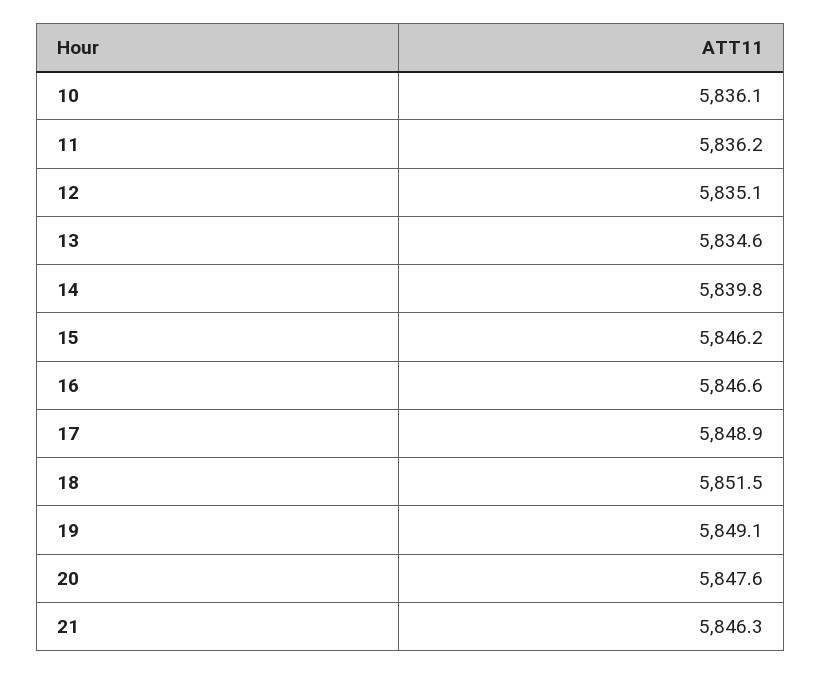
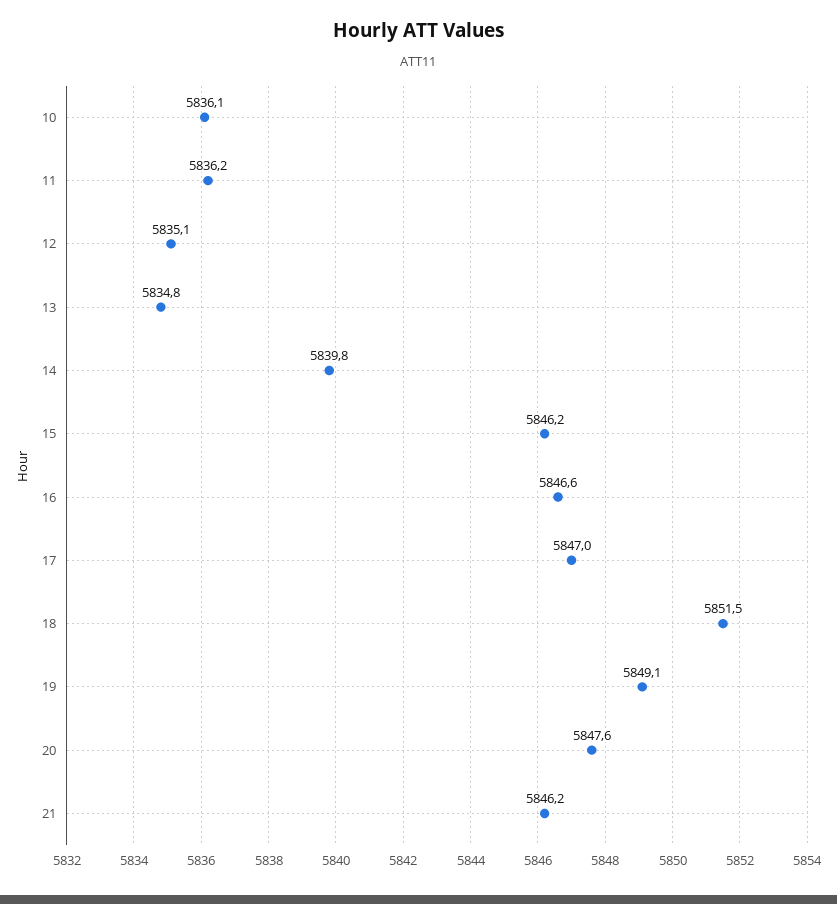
13: 5834.6 -> 5834.8
17: 5848.9 -> 5847
21: 5846.3 -> 5846.2

